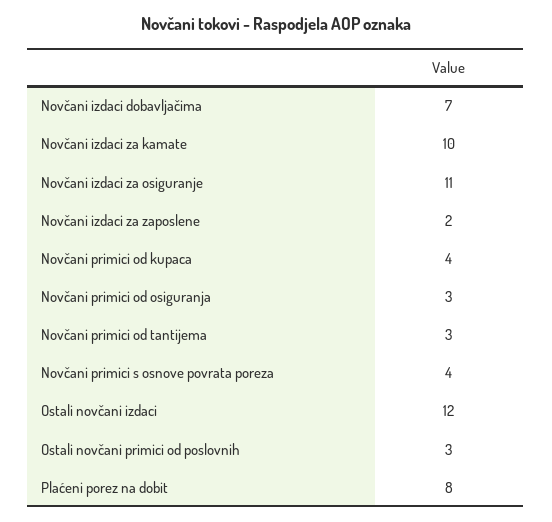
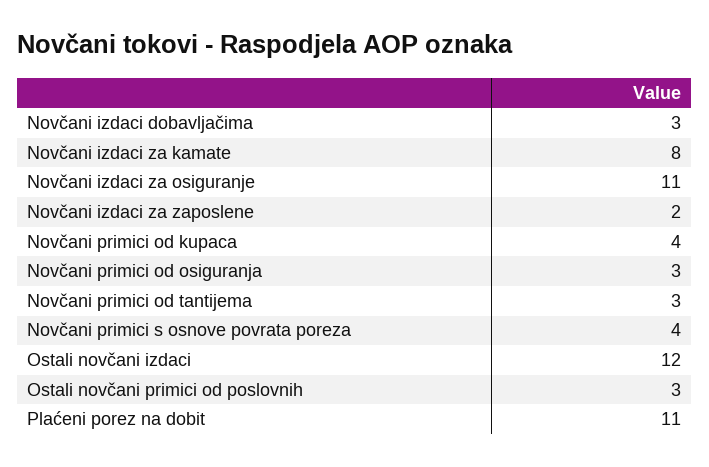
Novčani izdaci dobavljačima: 7 -> 3
Novčani izdaci za kamate: 10 -> 8
Plaćeni porez na dobit: 8 -> 11

